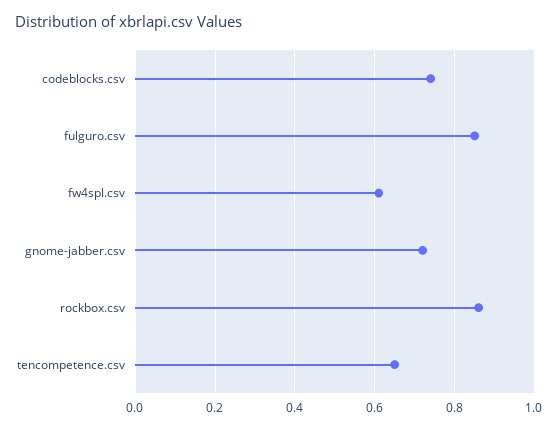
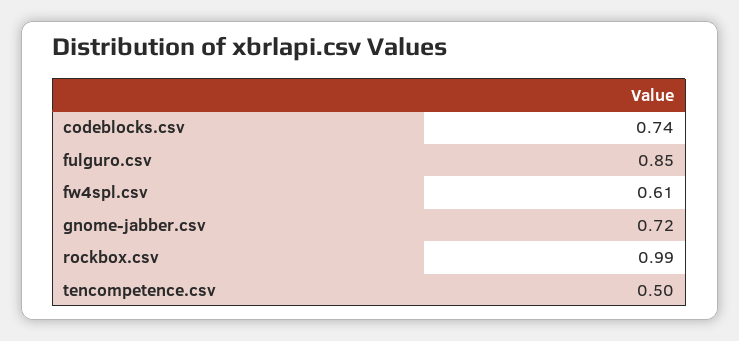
rockbox.csv: 0.85 -> 0.99
tencompetence.csv: 0.65 -> 0.5

